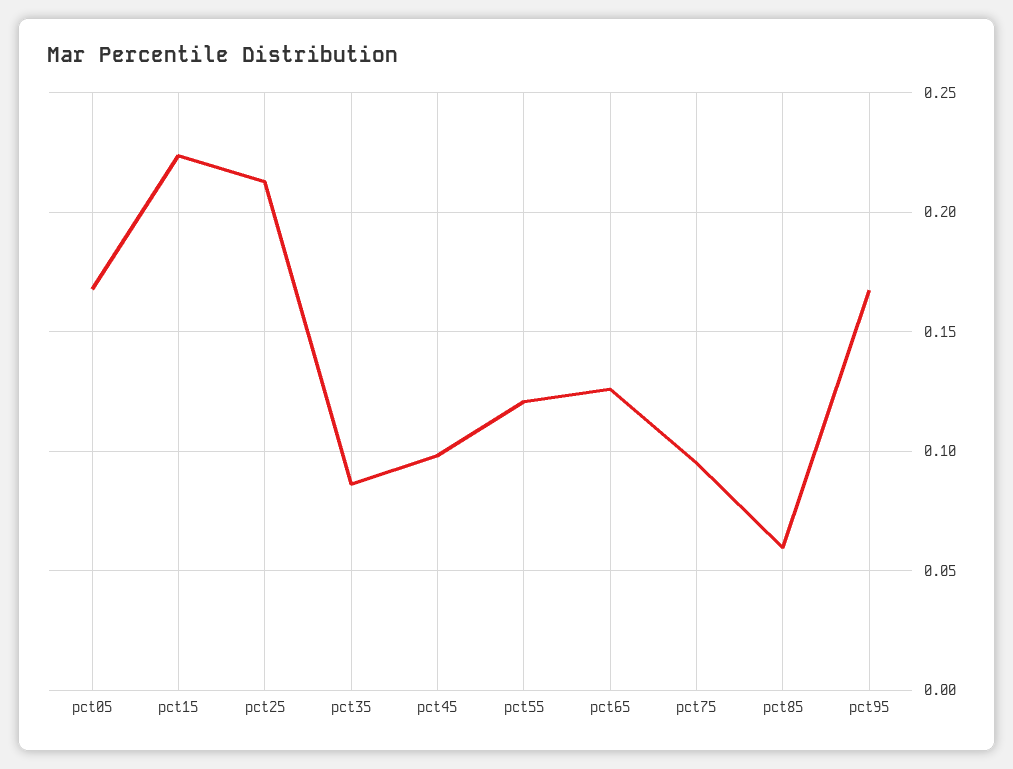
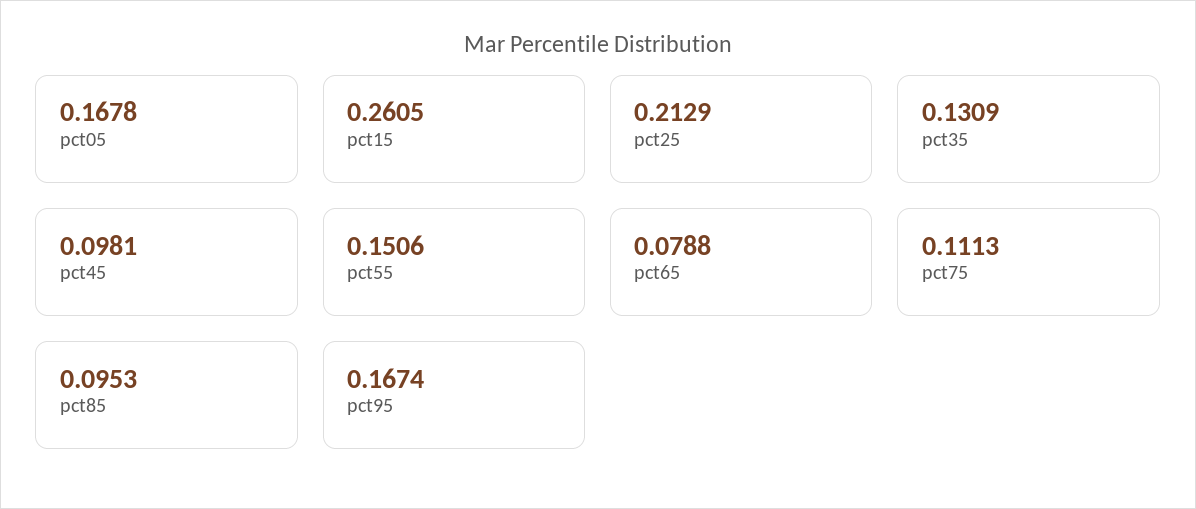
pct15: 0.225 -> 0.2605
pct35: 0.085 -> 0.1309
pct55: 0.12 -> 0.1506
pct65: 0.125 -> 0.0788
pct75: 0.095 -> 0.1113
pct85: 0.06 -> 0.0953

